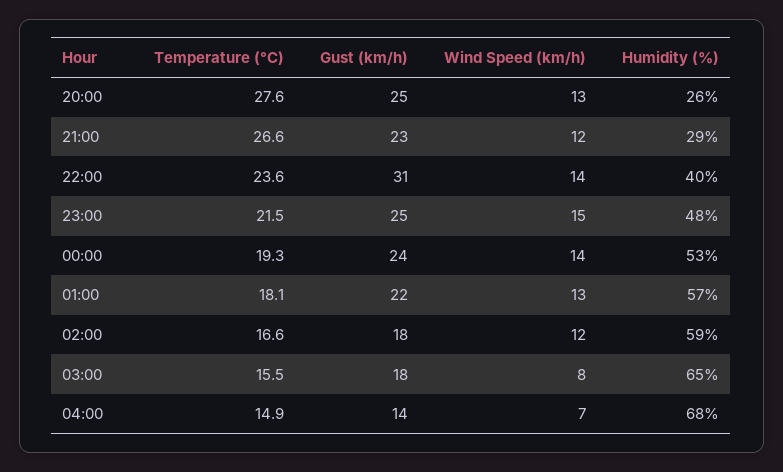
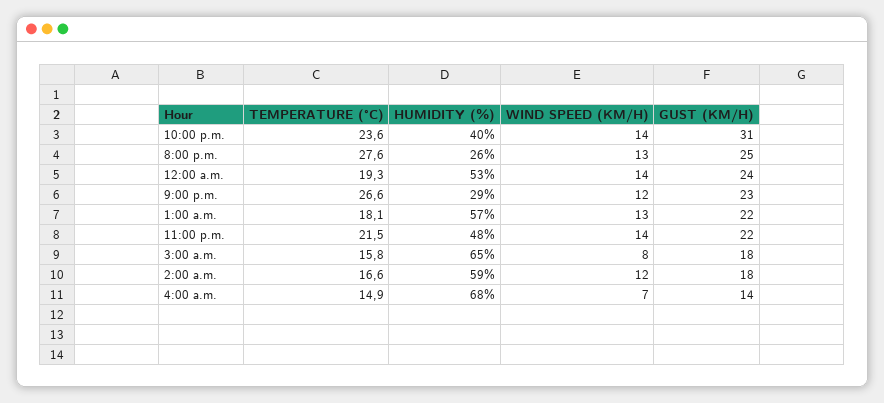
Gust (km/h), 23:00: 25 -> 22
Wind Speed (km/h), 23:00: 15 -> 14
Temperature (°C), 03:00: 15.5 -> 15.8

